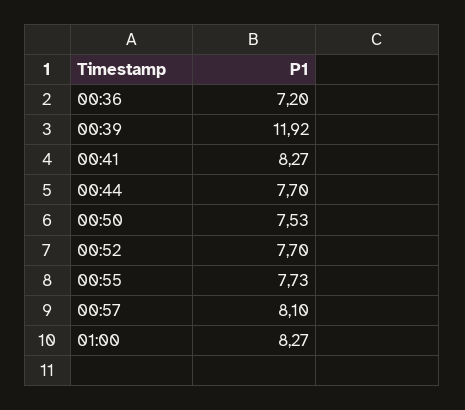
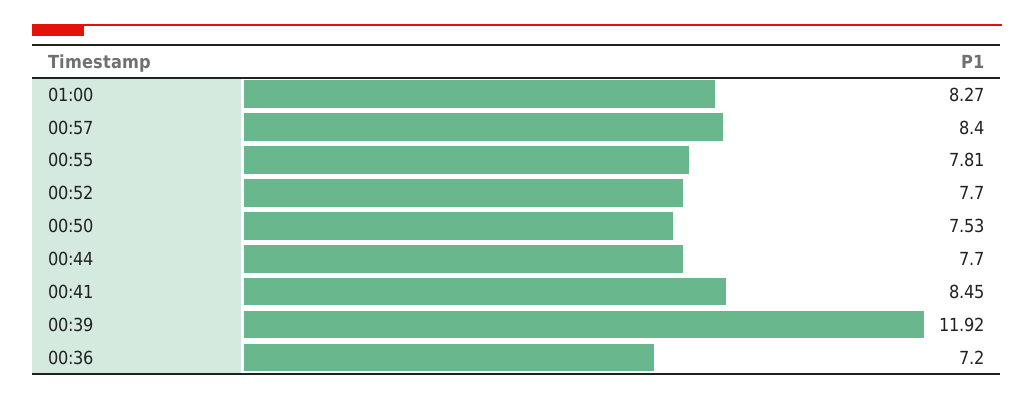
00:41: 8.27 -> 8.45
00:55: 7.73 -> 7.81
00:57: 8.1 -> 8.4

